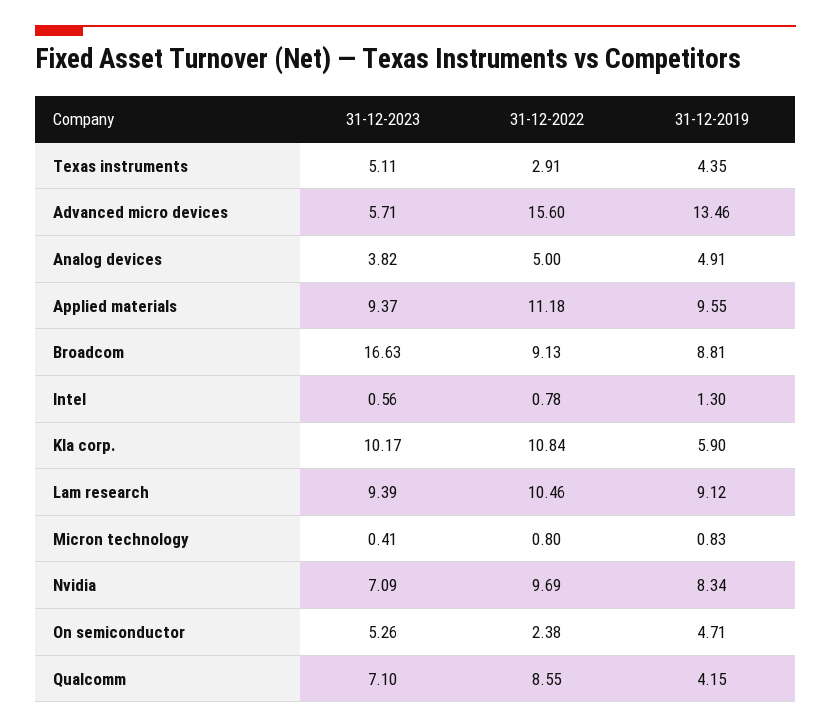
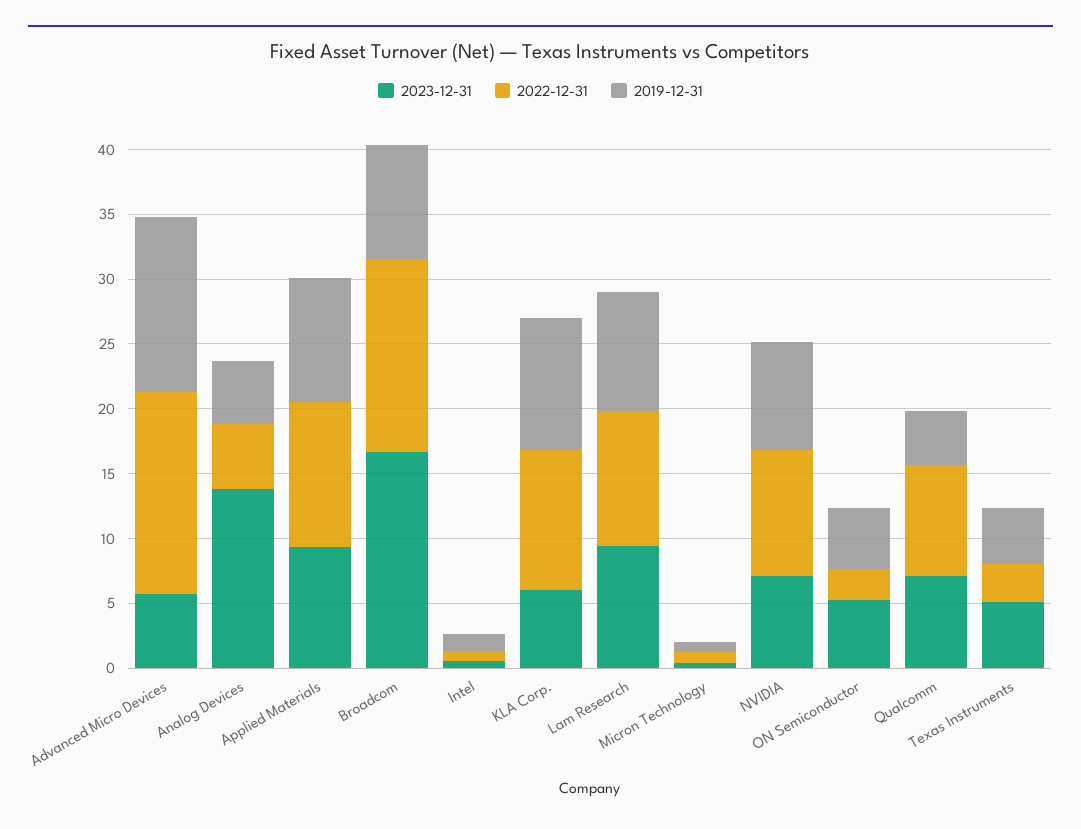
31-12-2023, Analog devices: 3.82 -> 14
31-12-2022, Broadcom: 9.13 -> 15
31-12-2023, Kla corp.: 10.17 -> 6
31-12-2019, Kla corp.: 5.9 -> 10

